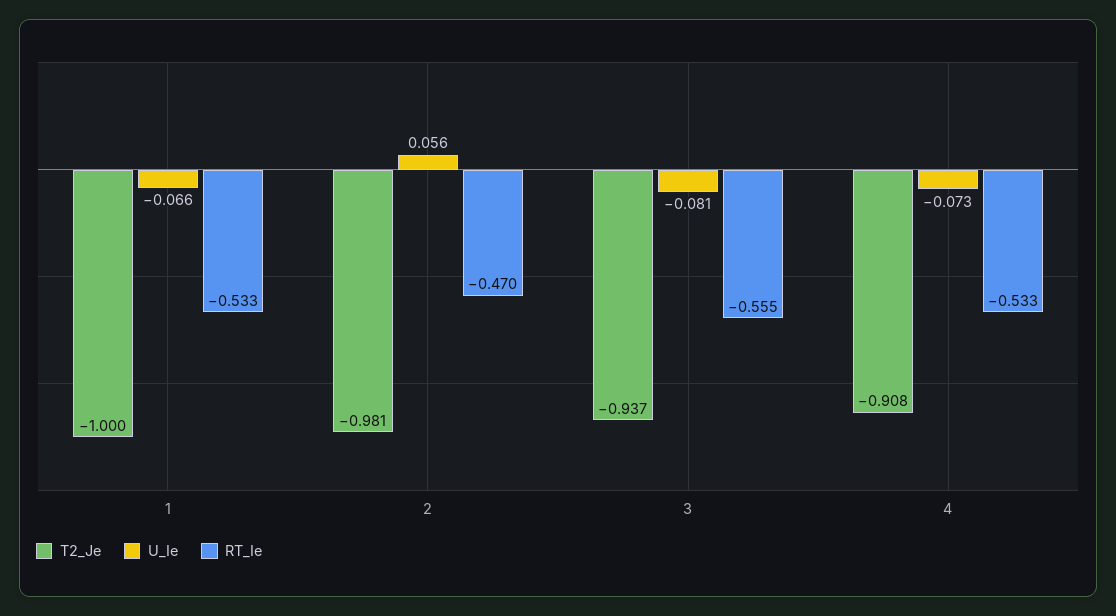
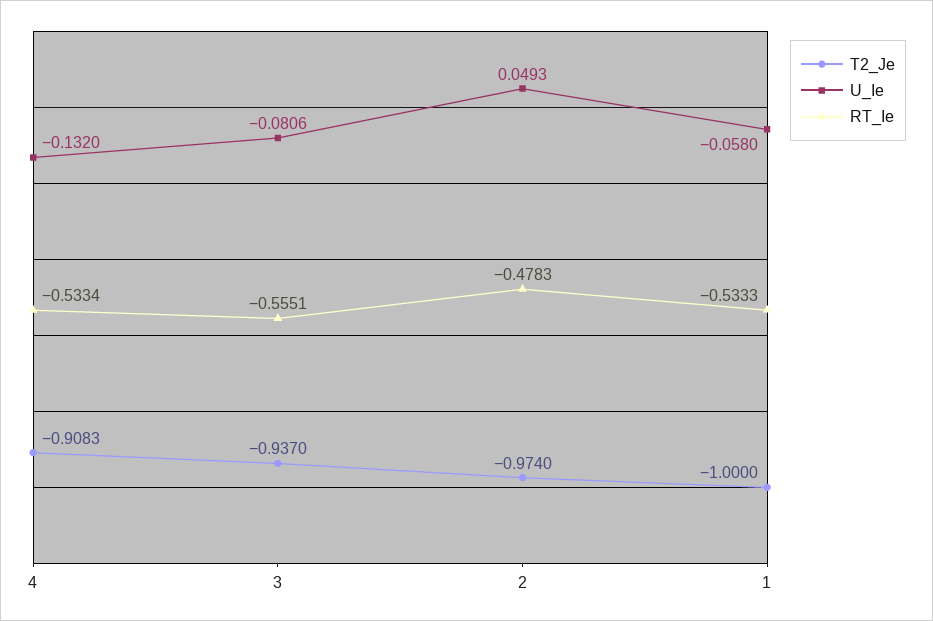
U_Ie, 1: -0.066 -> -0.058
T2_Je, 2: -0.981 -> -0.974
U_Ie, 2: 0.056 -> 0.0493
RT_Ie, 2: -0.47 -> -0.4783
U_Ie, 4: -0.073 -> -0.132

